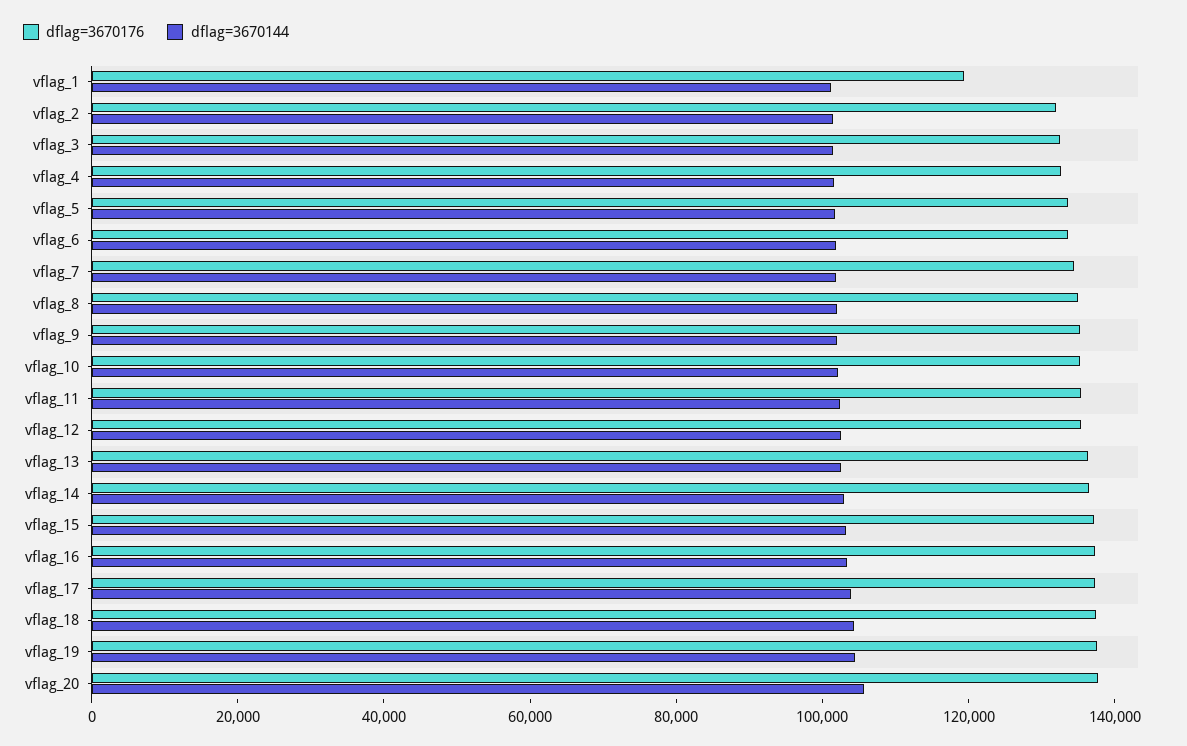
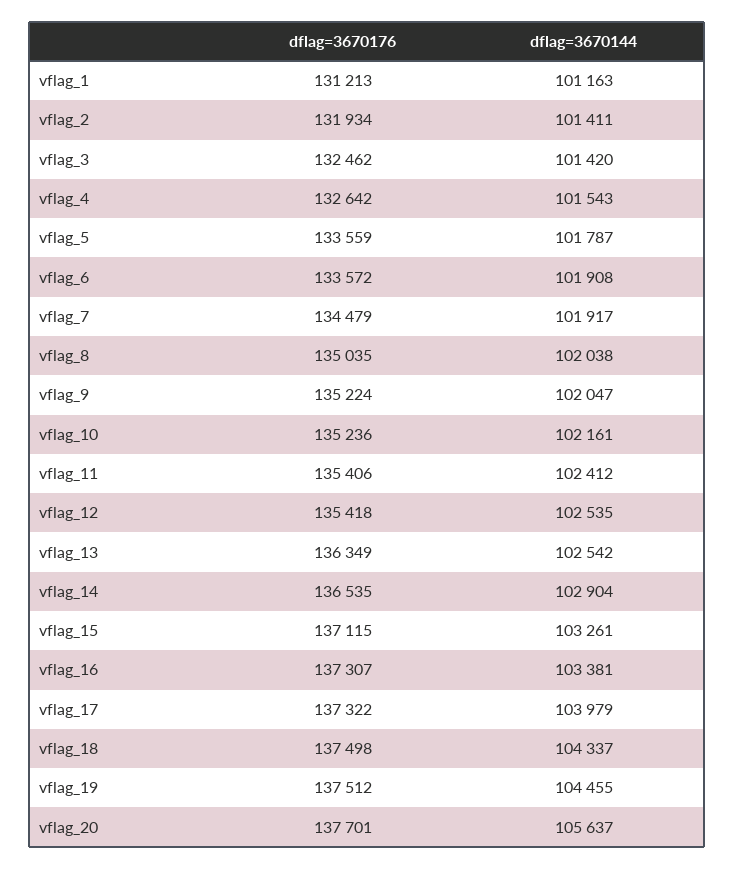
dflag=3670176, vflag_1: 120000 -> 131213

